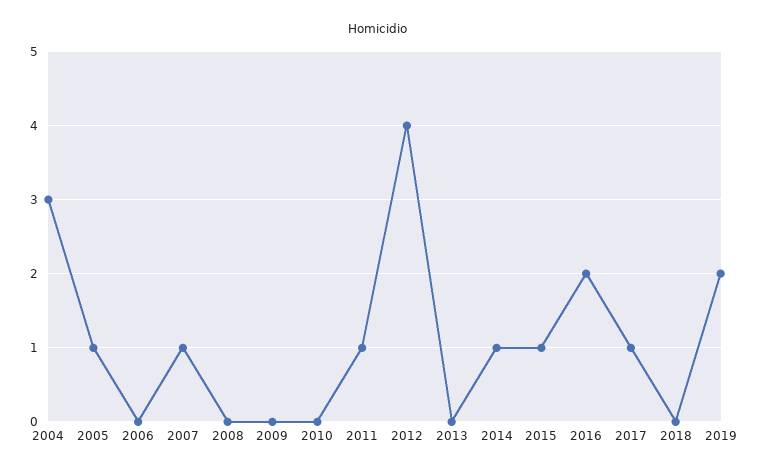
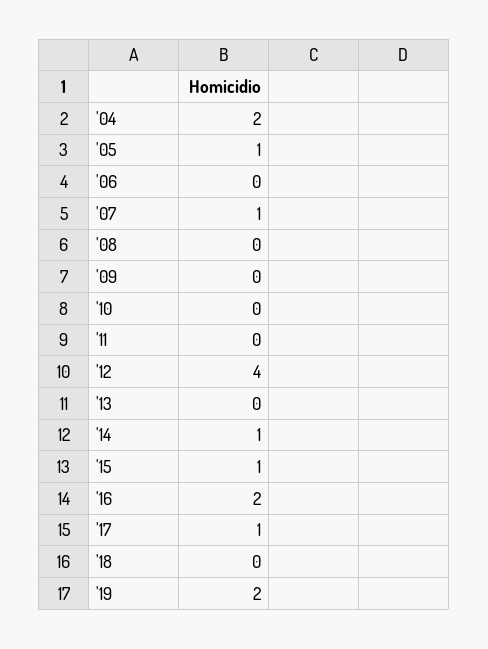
2004: 3 -> 2
2011: 1 -> 0

